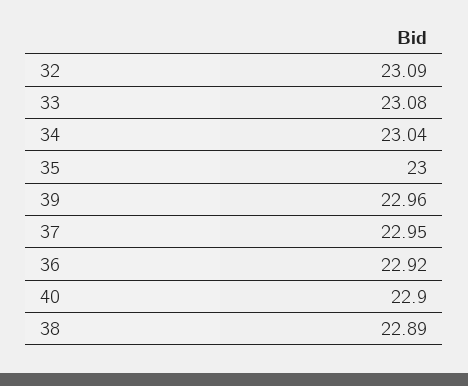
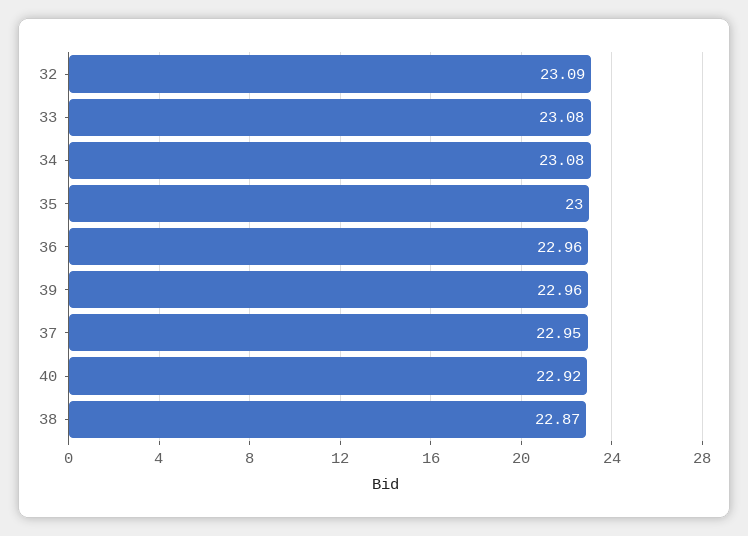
34: 23.04 -> 23.08
36: 22.92 -> 22.96
40: 22.9 -> 22.92
38: 22.89 -> 22.87

